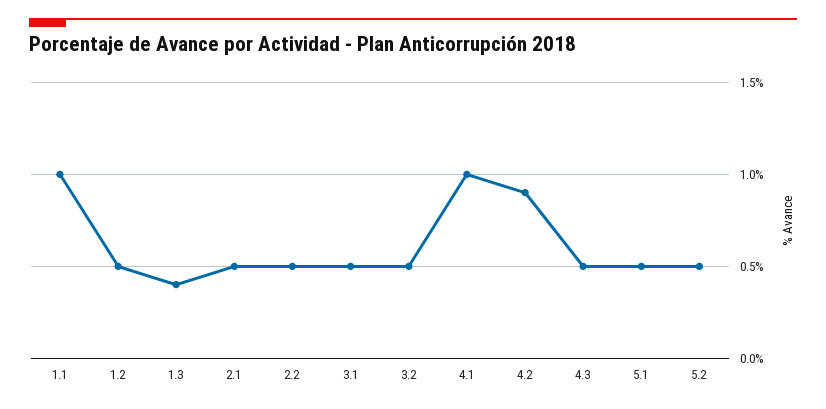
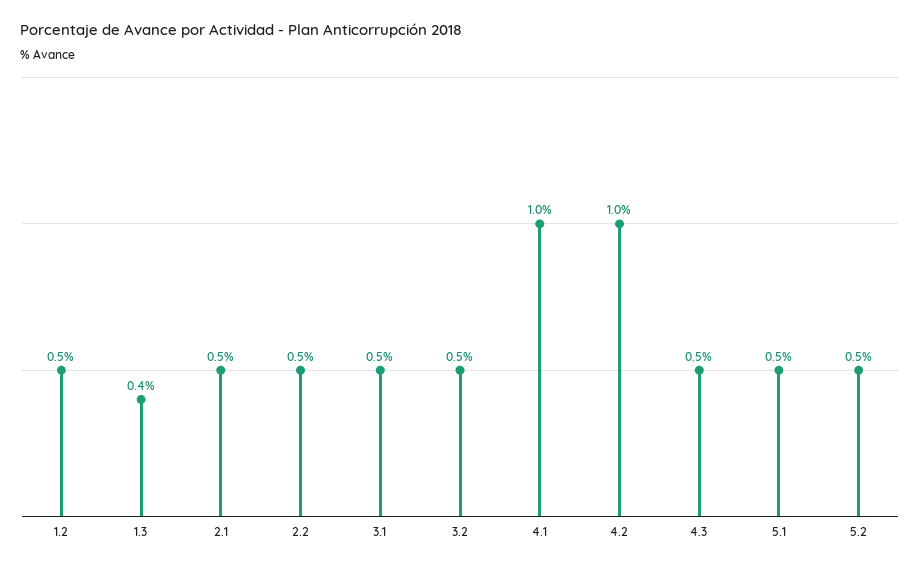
1.1: 1 -> none
4.2: 0.9 -> 1

